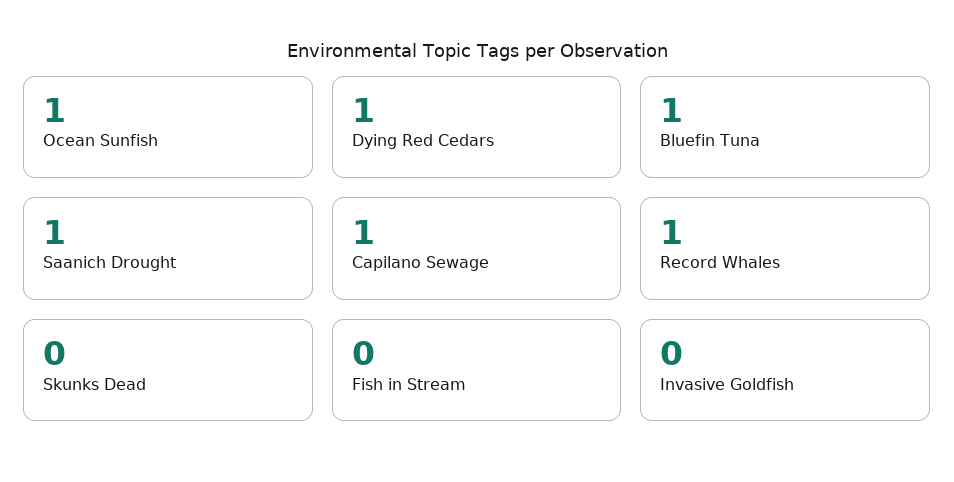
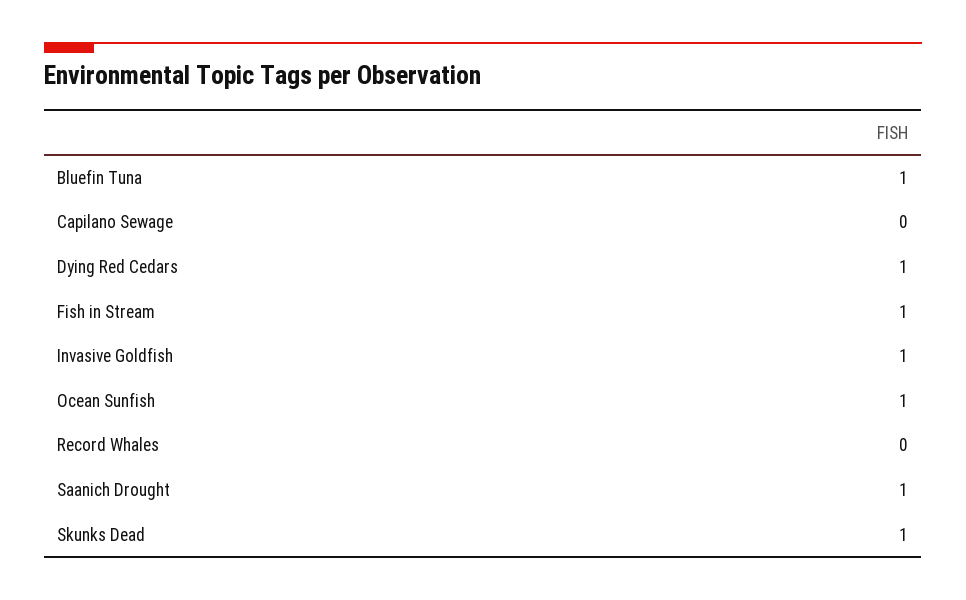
Capilano Sewage: 1 -> 0
Record Whales: 1 -> 0
Skunks Dead: 0 -> 1
Fish in Stream: 0 -> 1
Invasive Goldfish: 0 -> 1

